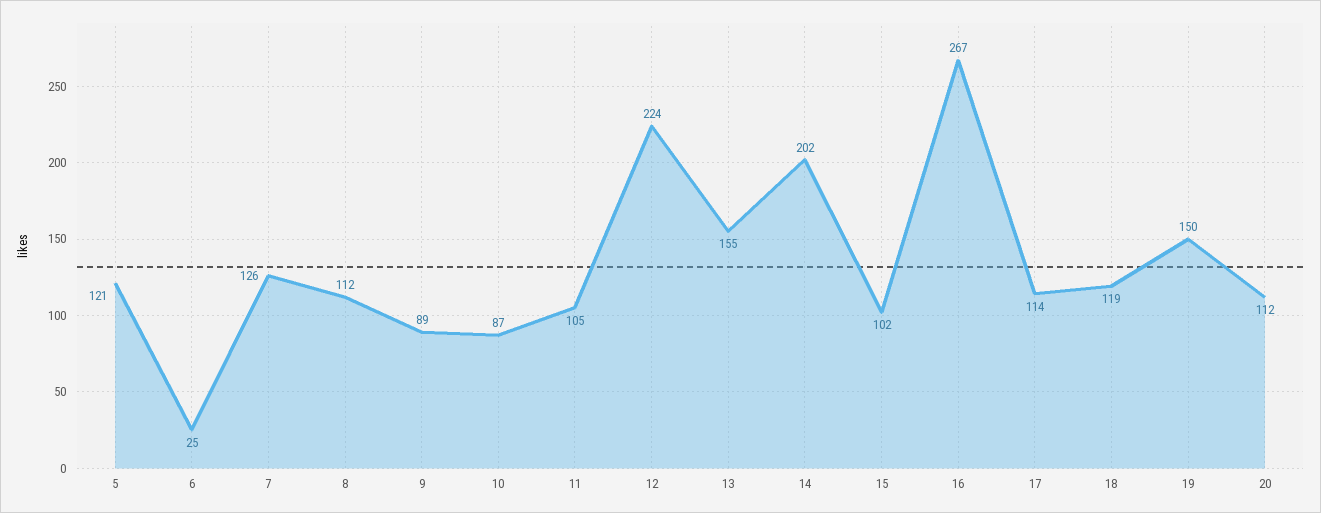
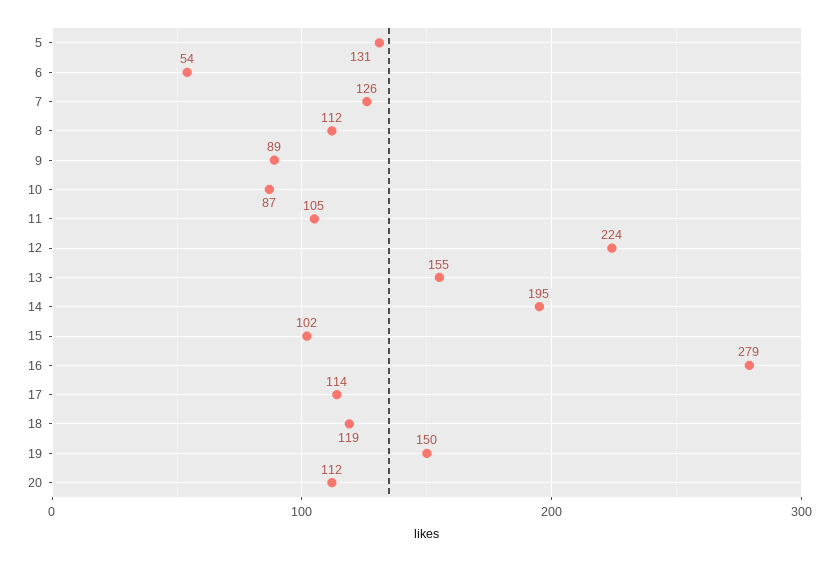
5: 121 -> 131
6: 25 -> 54
14: 202 -> 195
16: 267 -> 279

